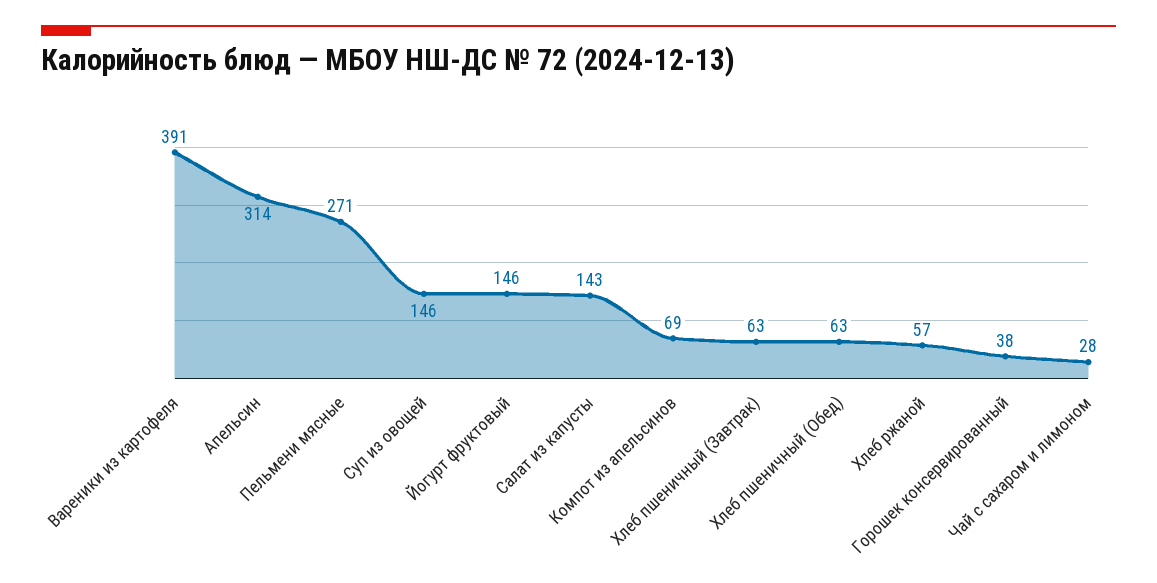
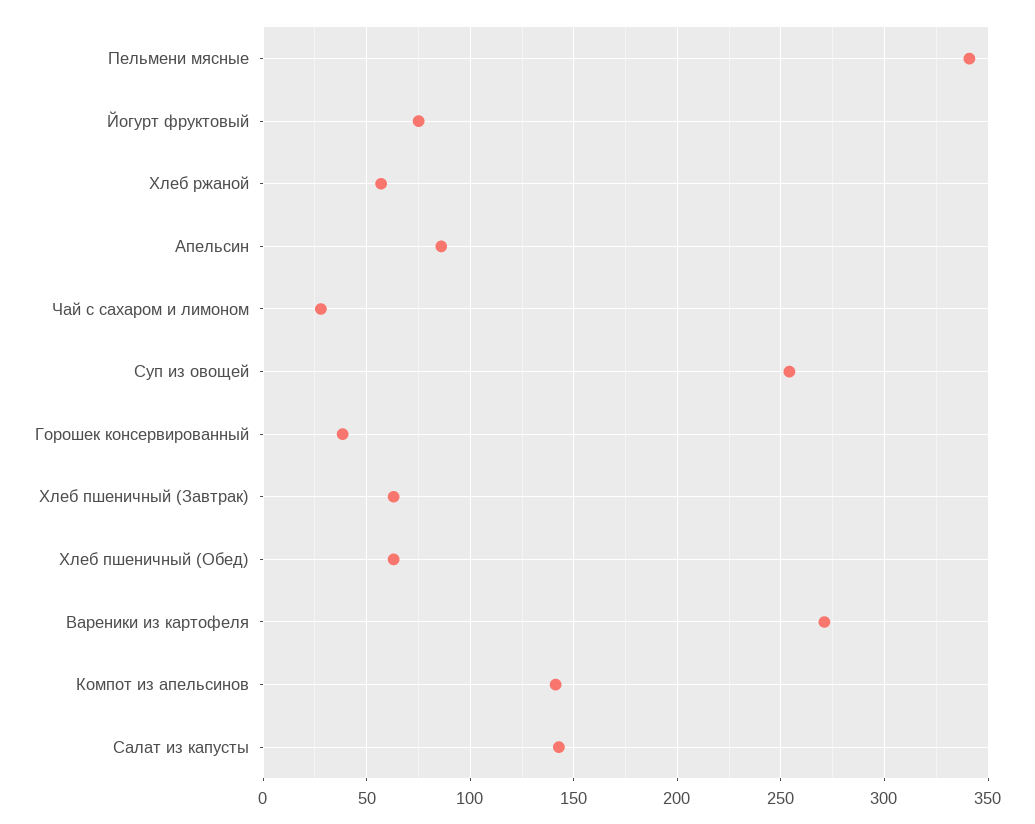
Вареники из картофеля: 391 -> 270
Апельсин: 314 -> 85
Пельмени мясные: 271 -> 340
Суп из овощей: 146 -> 255
Йогурт фруктовый: 146 -> 75
Компот из апельсинов: 69 -> 140

